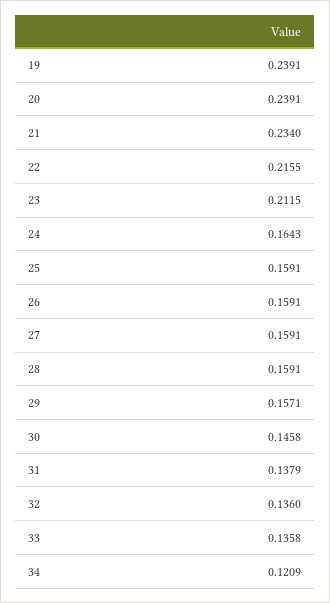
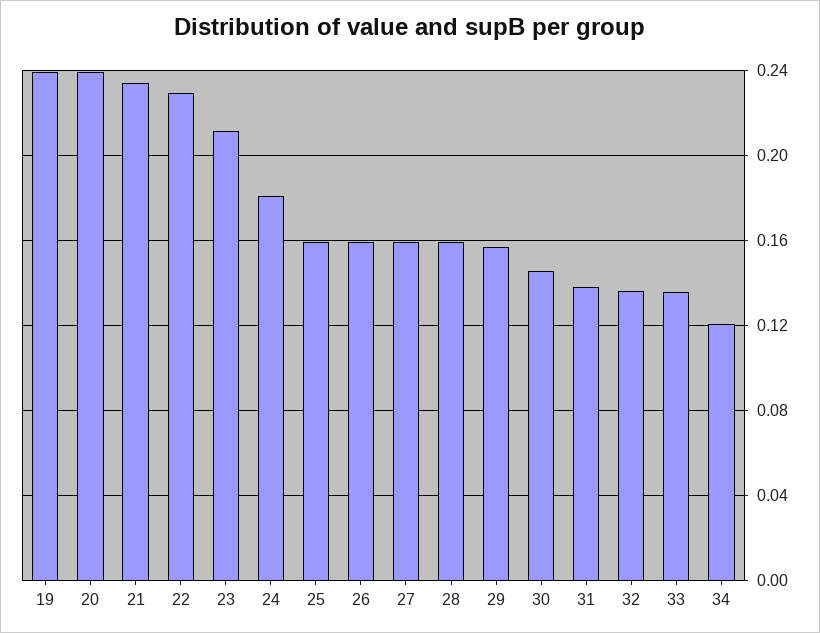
22: 0.2155 -> 0.23
24: 0.1643 -> 0.18

